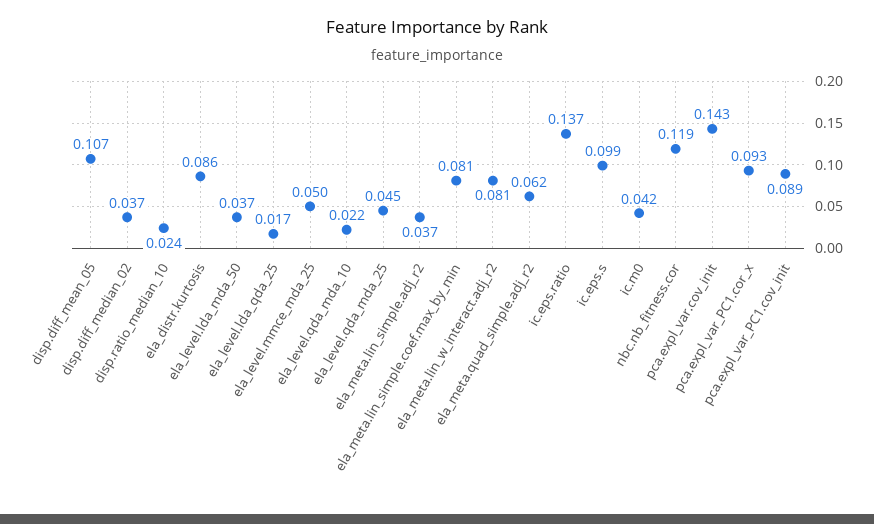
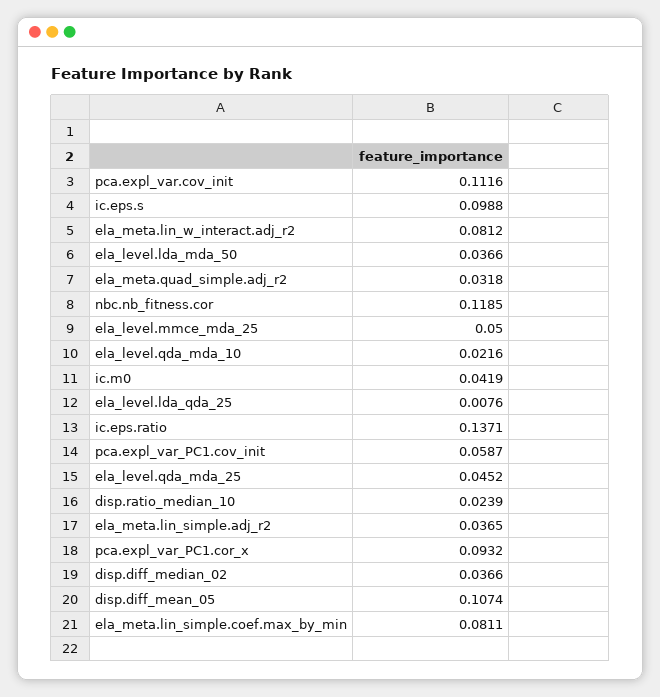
ela_distr.kurtosis: 0.086 -> none
ela_level.lda_qda_25: 0.017 -> 0.0076
ela_meta.quad_simple.adj_r2: 0.062 -> 0.0318
pca.expl_var.cov_init: 0.143 -> 0.1116
pca.expl_var_PC1.cov_init: 0.089 -> 0.0587

